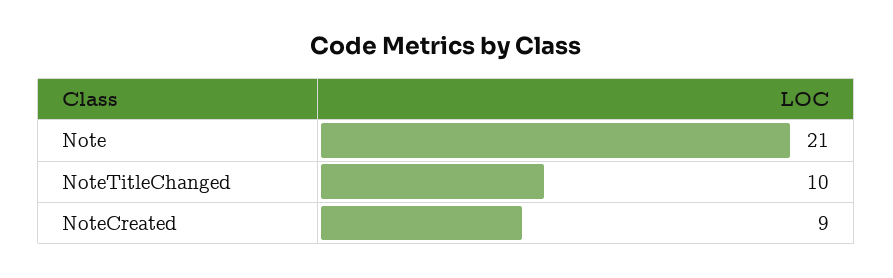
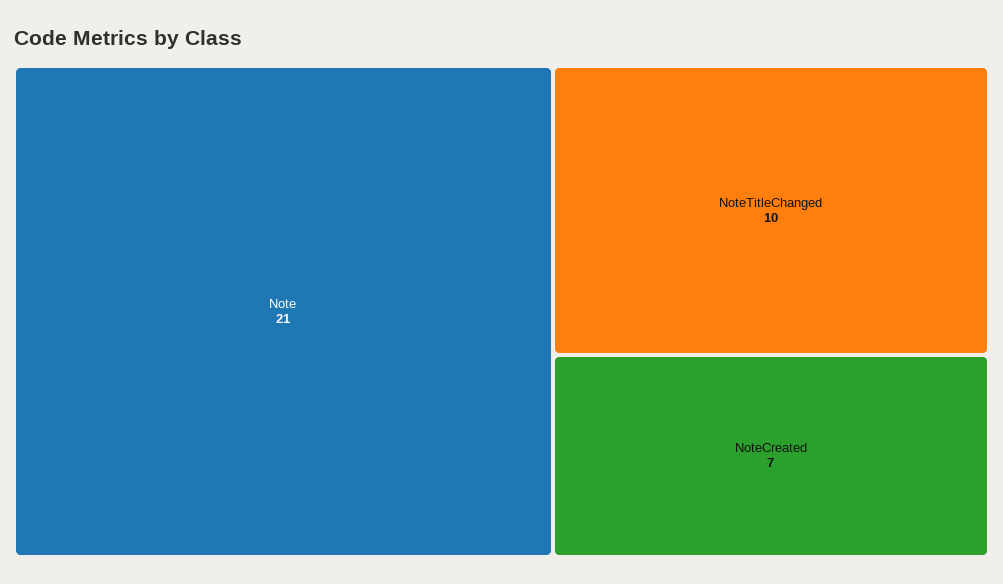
NoteCreated: 9 -> 7

